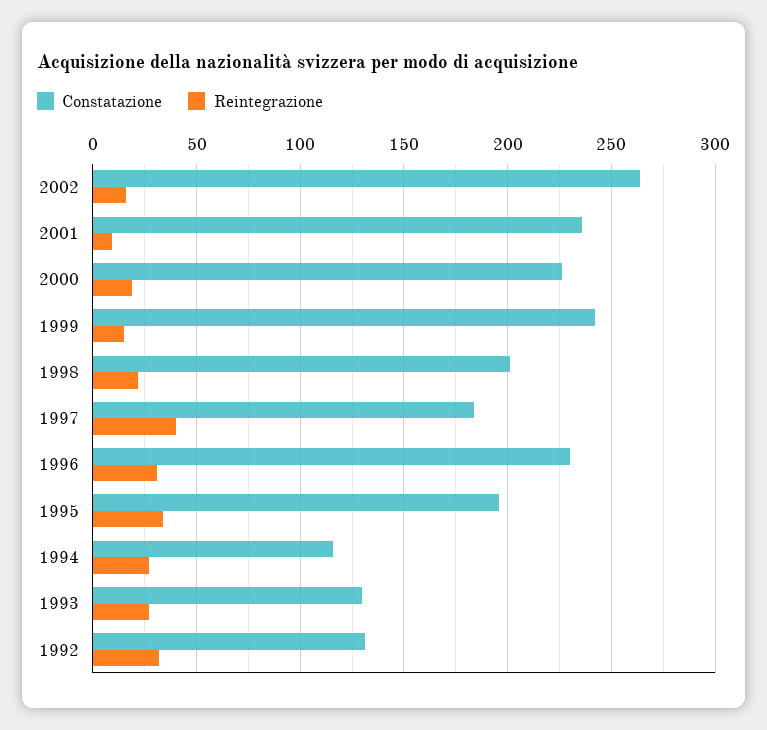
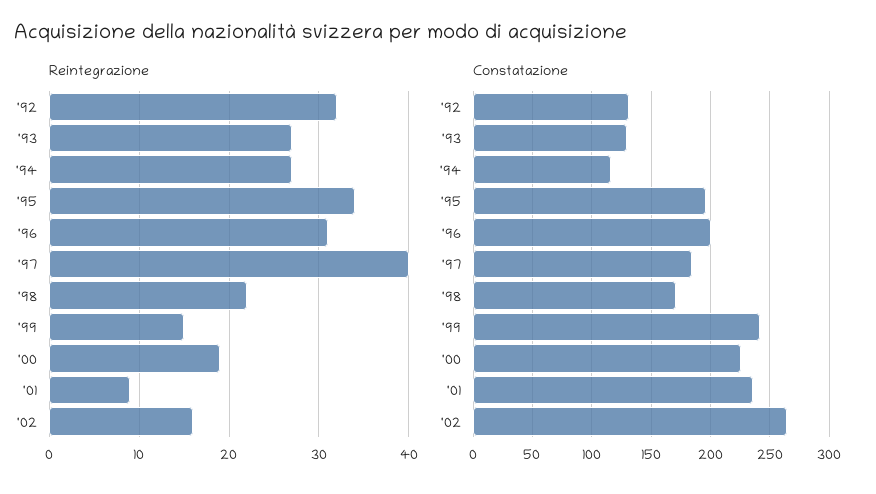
Constatazione, 1998: 200 -> 170
Constatazione, 1996: 230 -> 200

